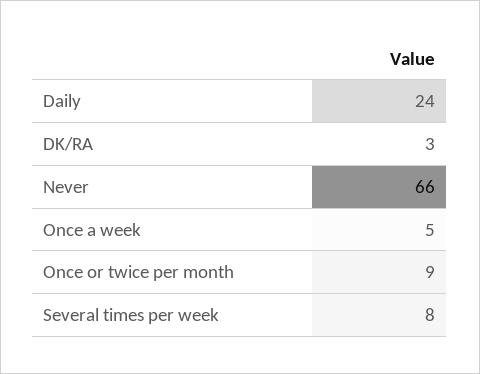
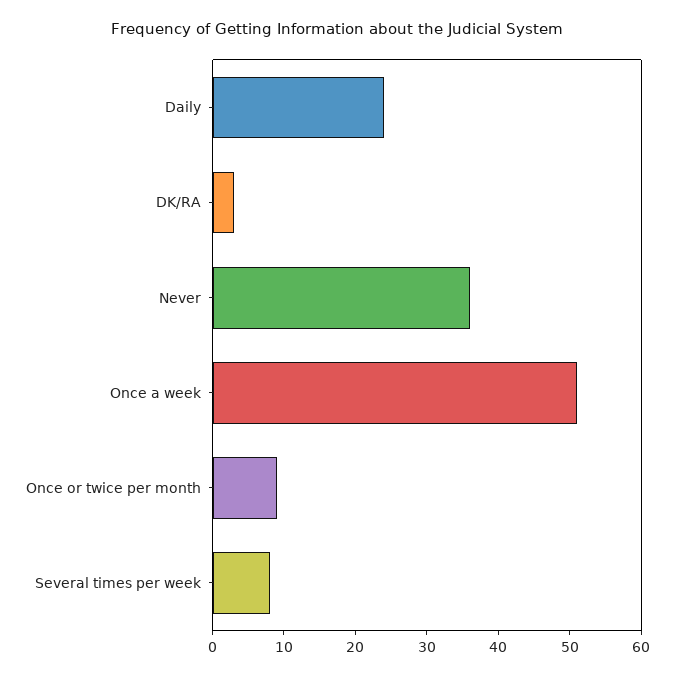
Never: 66 -> 35
Once a week: 5 -> 50

